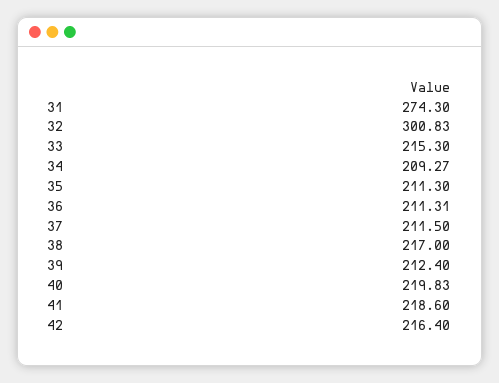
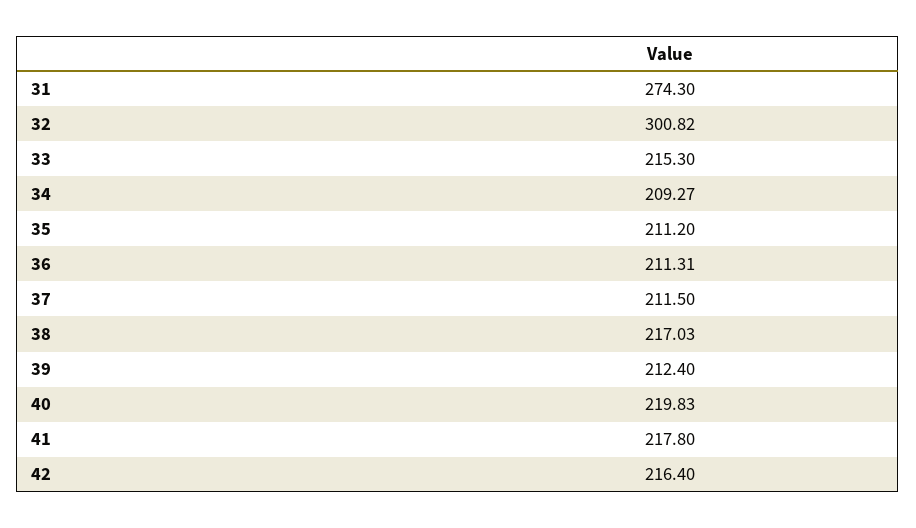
32: 300.83 -> 300.82
35: 211.3 -> 211.2
38: 217 -> 217.03
41: 218.6 -> 217.8

